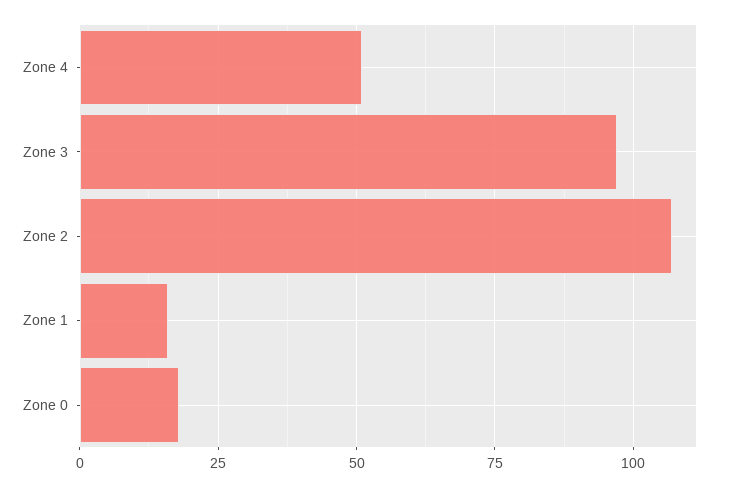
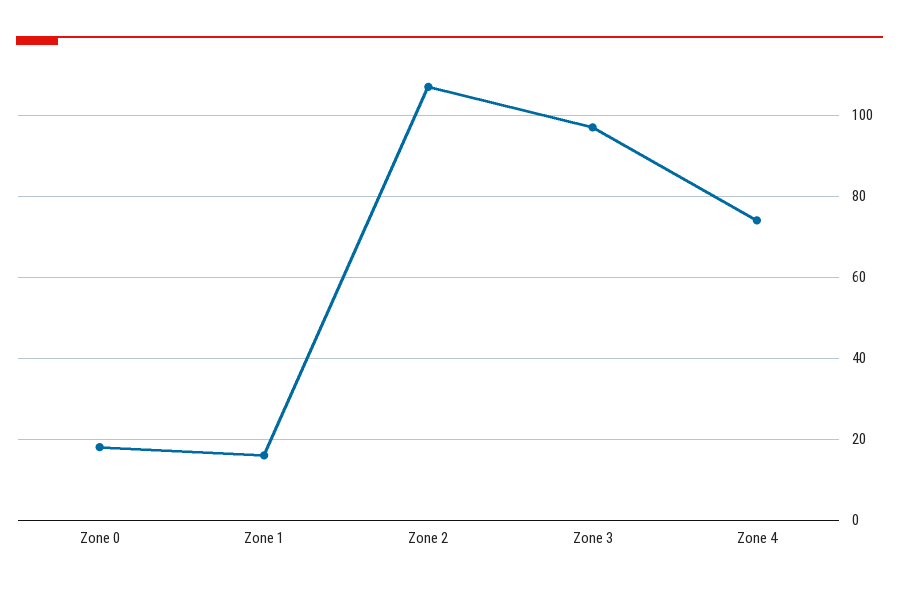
Zone 4: 50 -> 75

